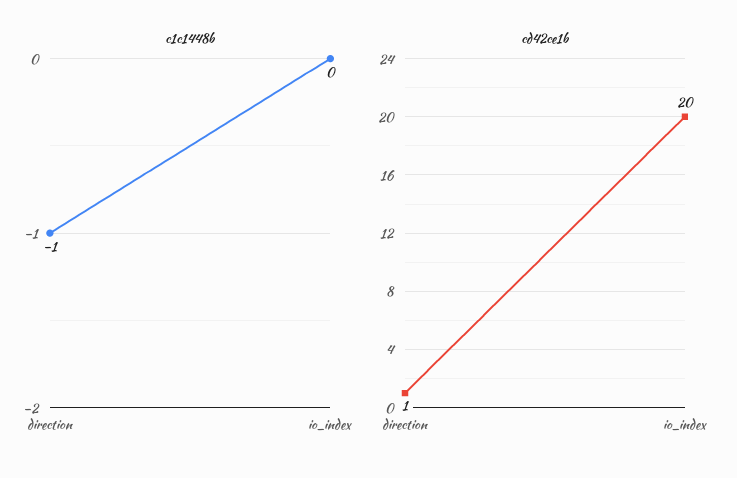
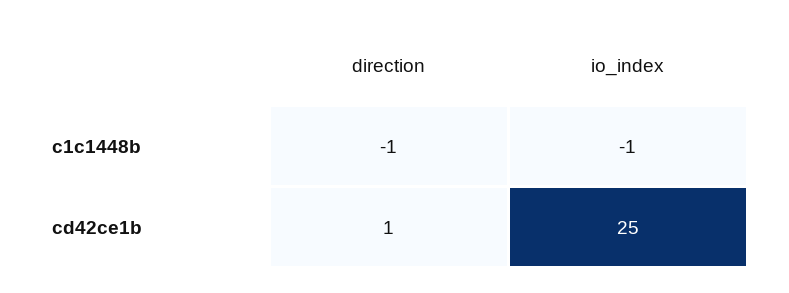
c1c1448b, io_index: 0 -> -1
cd42ce1b, io_index: 20 -> 25

